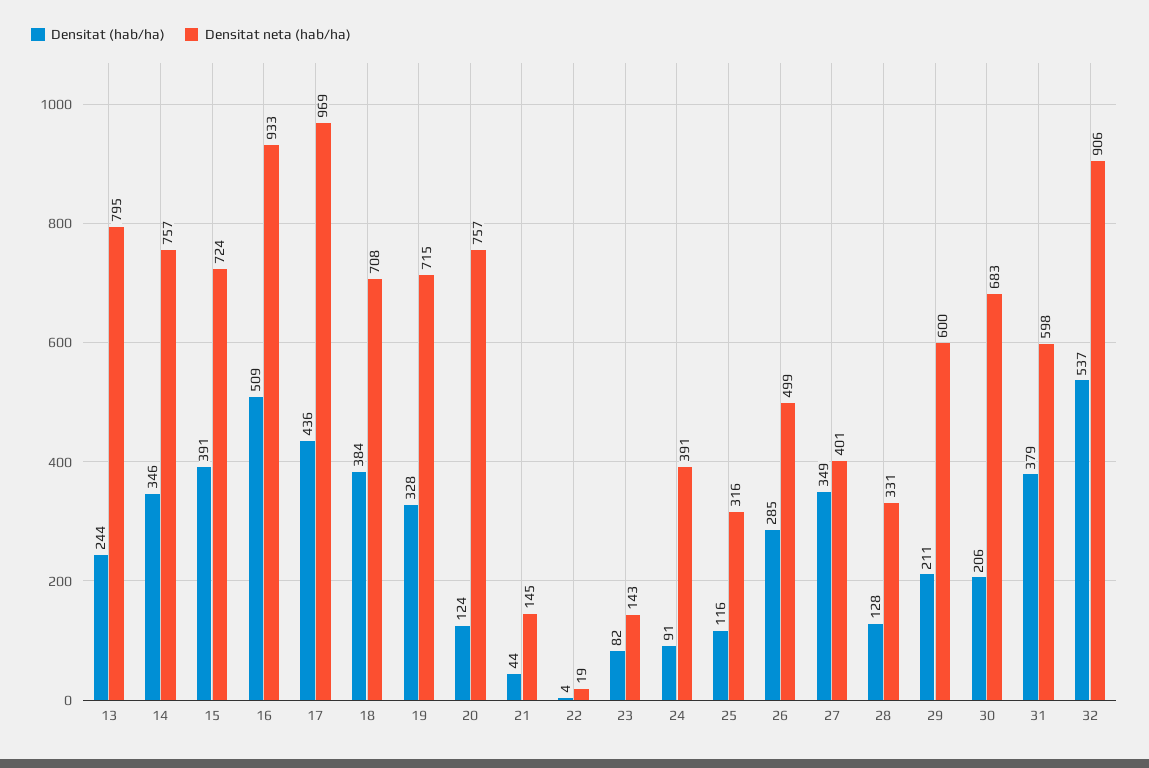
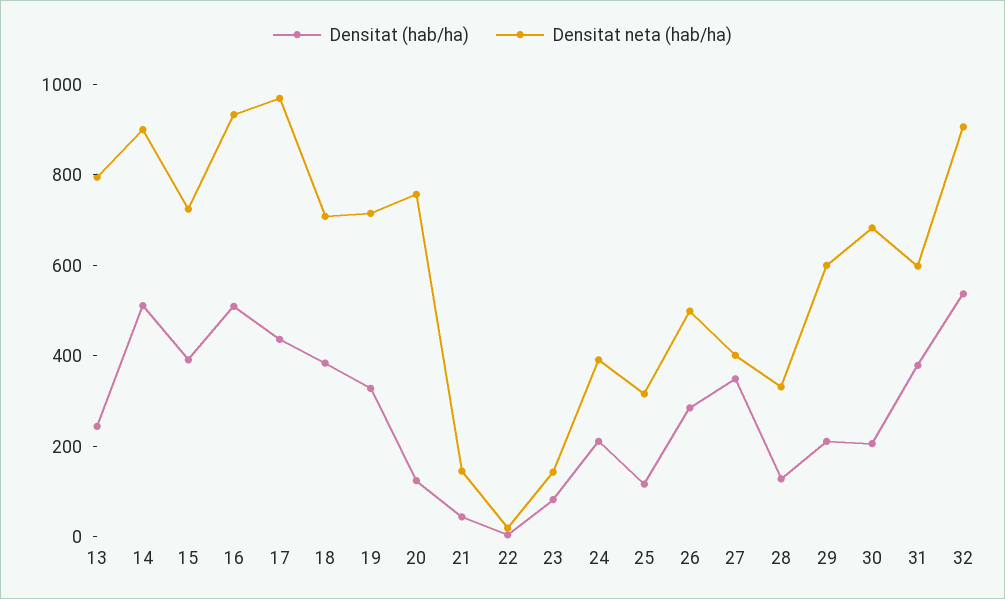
Densitat (hab/ha), 14: 346 -> 500
Densitat neta (hab/ha), 14: 757 -> 900
Densitat (hab/ha), 24: 91 -> 200

